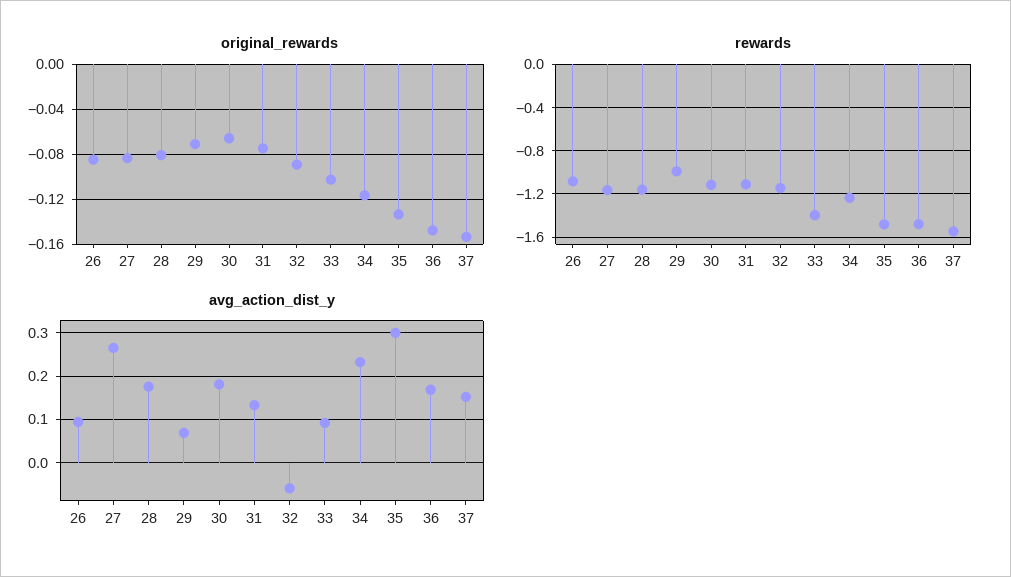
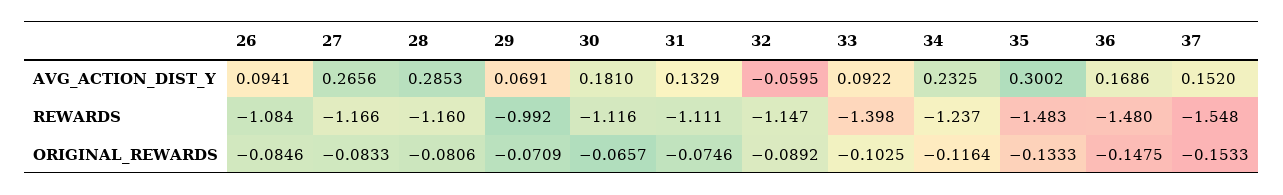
avg_action_dist_y, 28: 0.18 -> 0.2853

